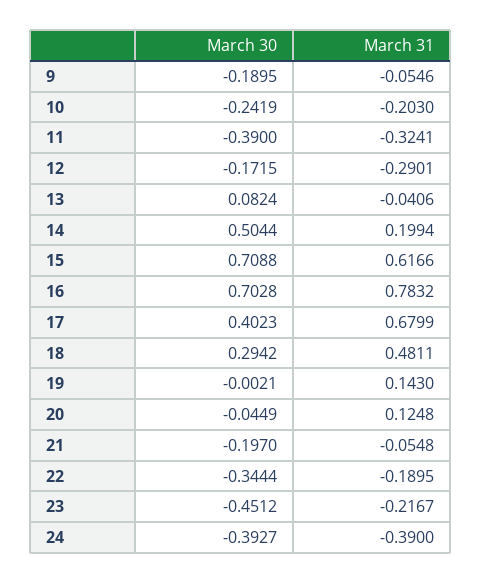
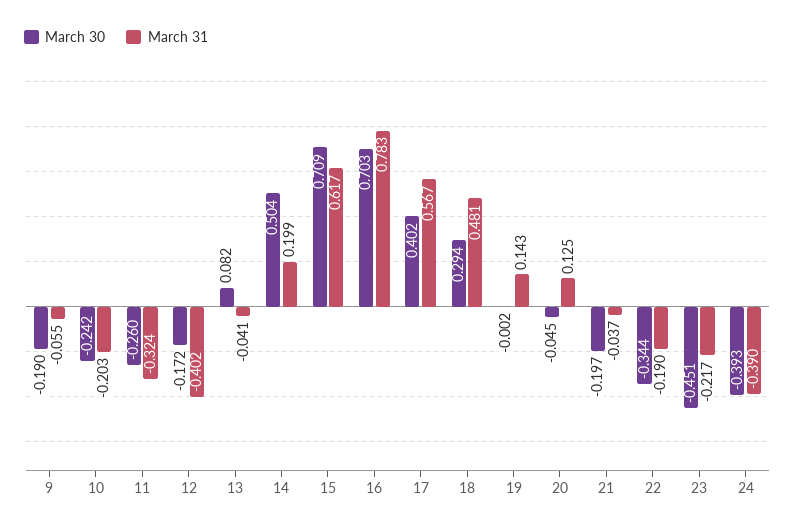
March 30, 11: -0.39 -> -0.26
March 31, 12: -0.2901 -> -0.402
March 31, 17: 0.6799 -> 0.567
March 31, 21: -0.0548 -> -0.037

